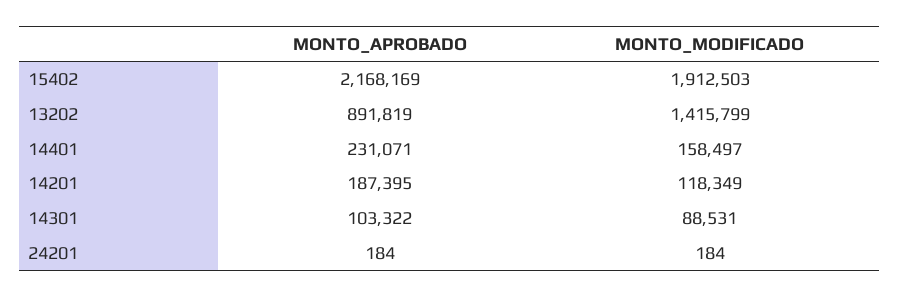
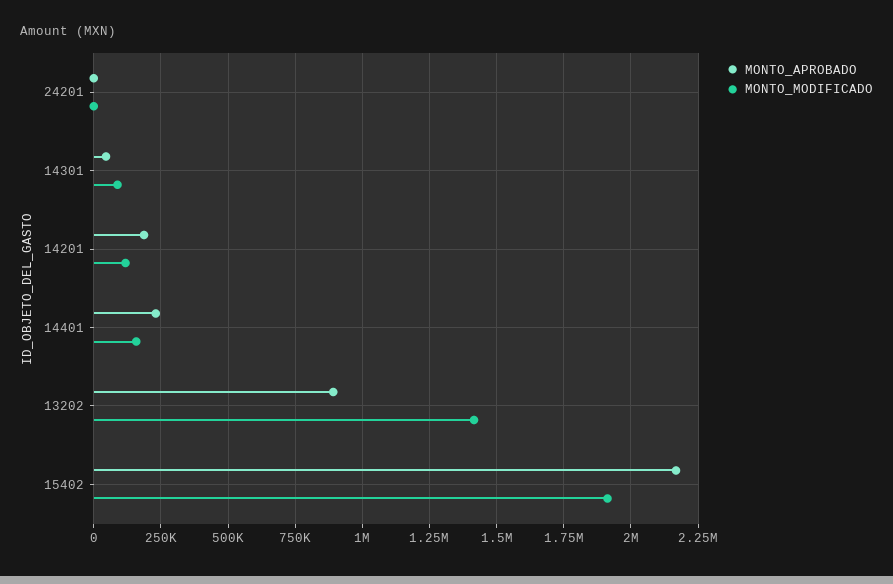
MONTO_APROBADO, 14301: 103322 -> 50000

